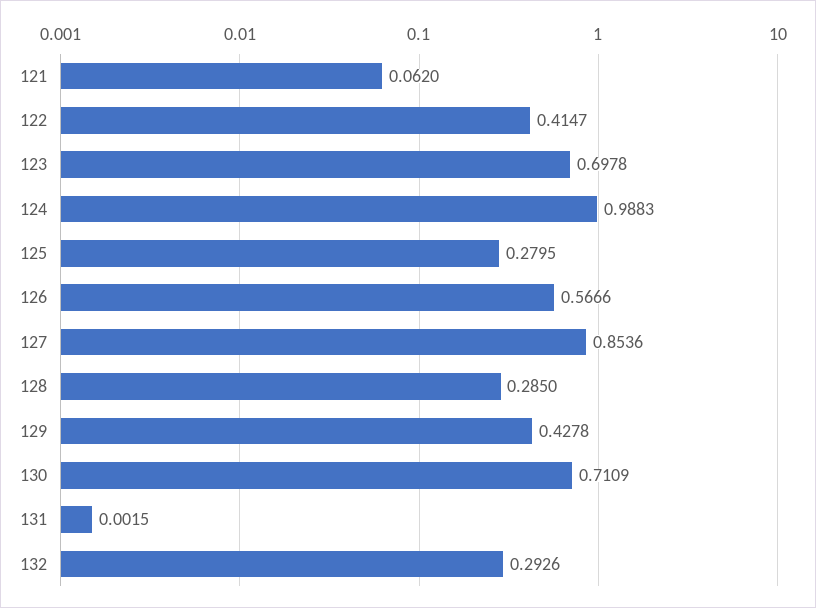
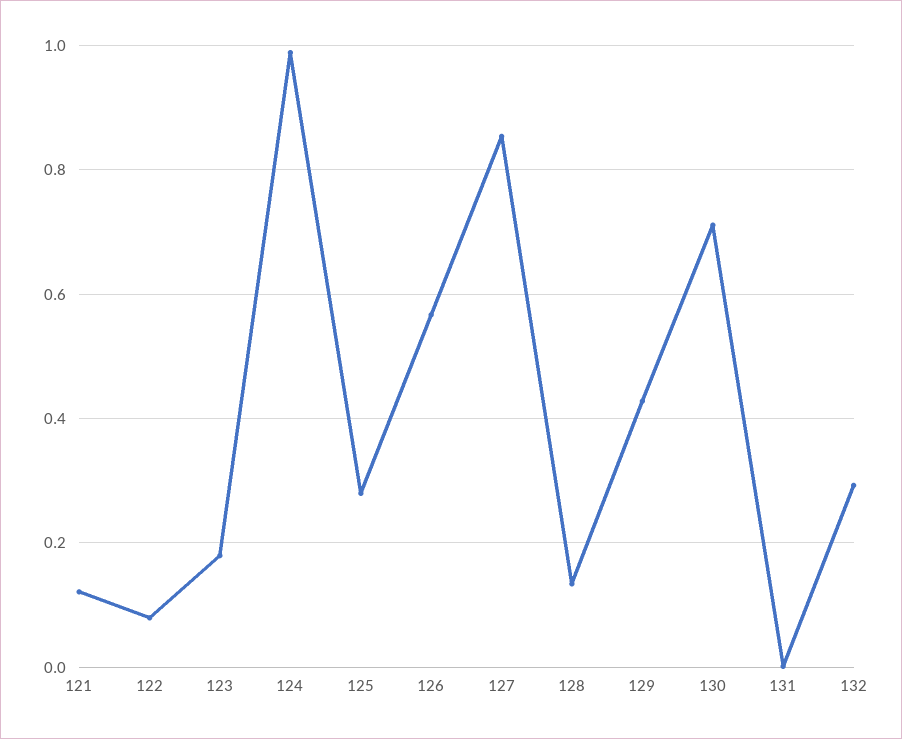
121: 0.062 -> 0.12
122: 0.4147 -> 0.08
123: 0.6978 -> 0.18
128: 0.285 -> 0.14

